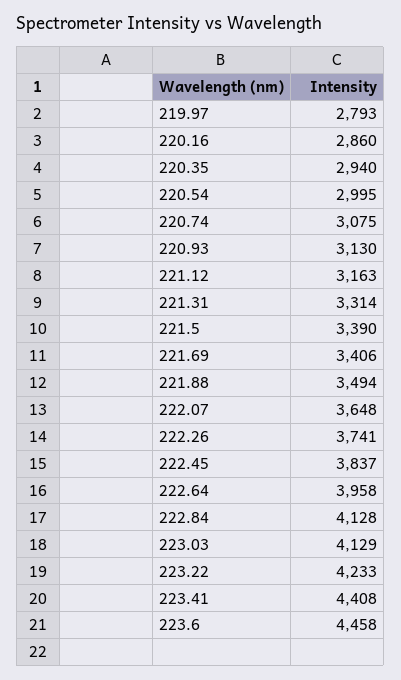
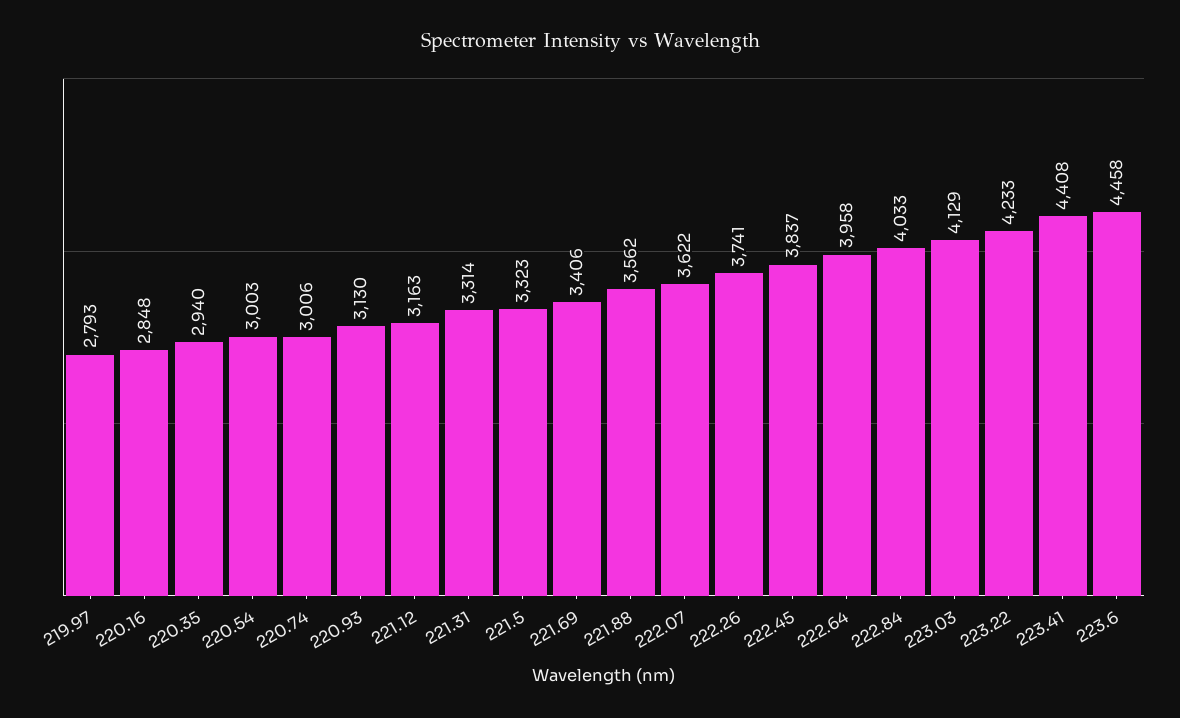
220.16: 2860 -> 2848
220.54: 2995 -> 3003
220.74: 3075 -> 3006
221.5: 3390 -> 3323
221.88: 3494 -> 3562
222.07: 3648 -> 3622
222.84: 4128 -> 4033

